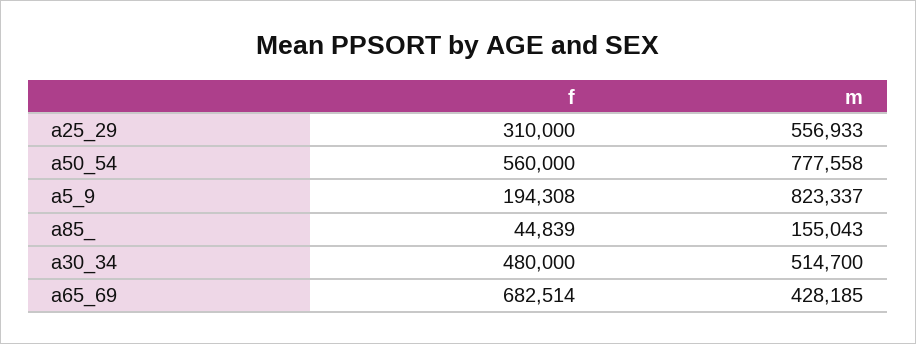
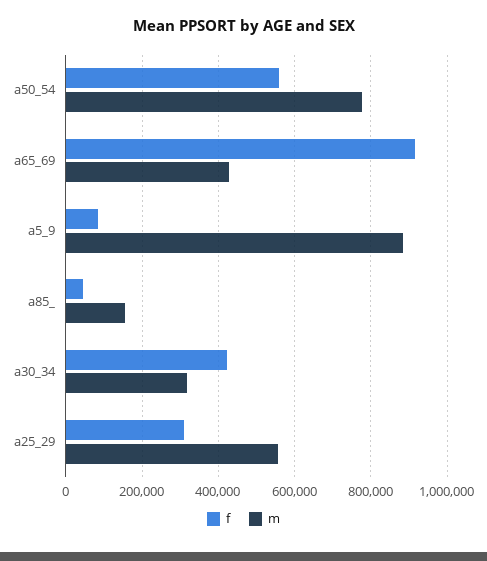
f, a5_9: 194308 -> 80000
m, a5_9: 823337 -> 880000
f, a30_34: 480000 -> 420000
m, a30_34: 514700 -> 320000
f, a65_69: 682514 -> 920000

